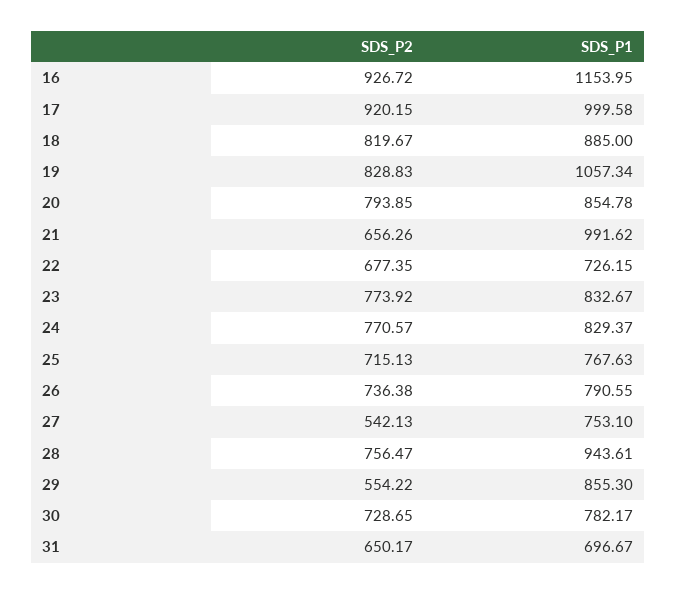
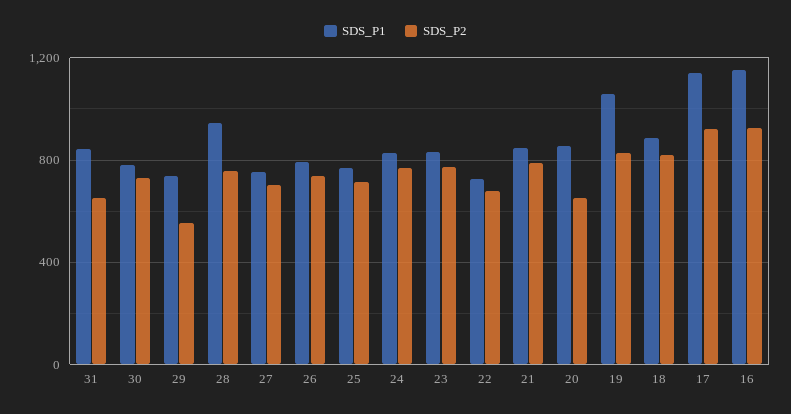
SDS_P1, 17: 999.58 -> 1150
SDS_P2, 20: 793.85 -> 650
SDS_P2, 21: 656.26 -> 800
SDS_P1, 21: 991.62 -> 850
SDS_P2, 27: 542.13 -> 700
SDS_P1, 29: 855.3 -> 750
SDS_P1, 31: 696.67 -> 850

